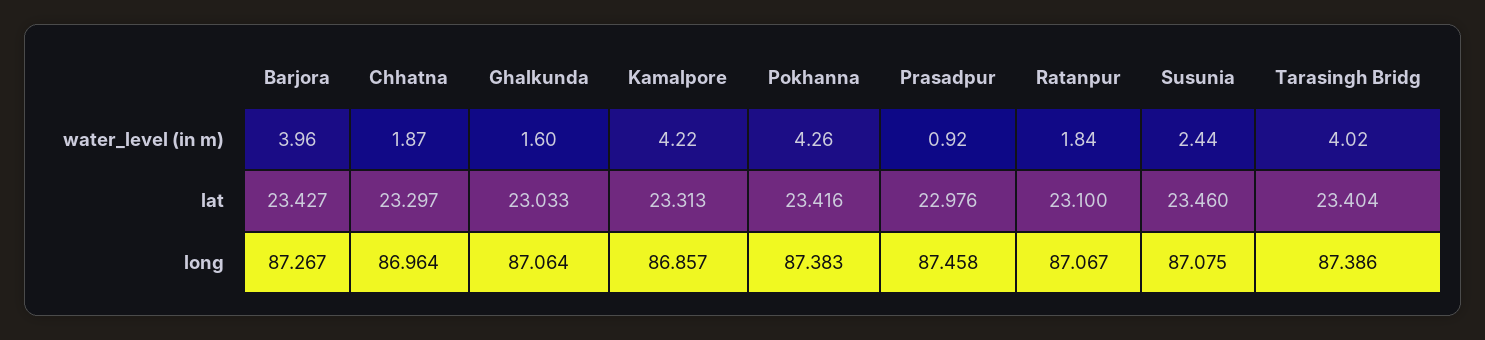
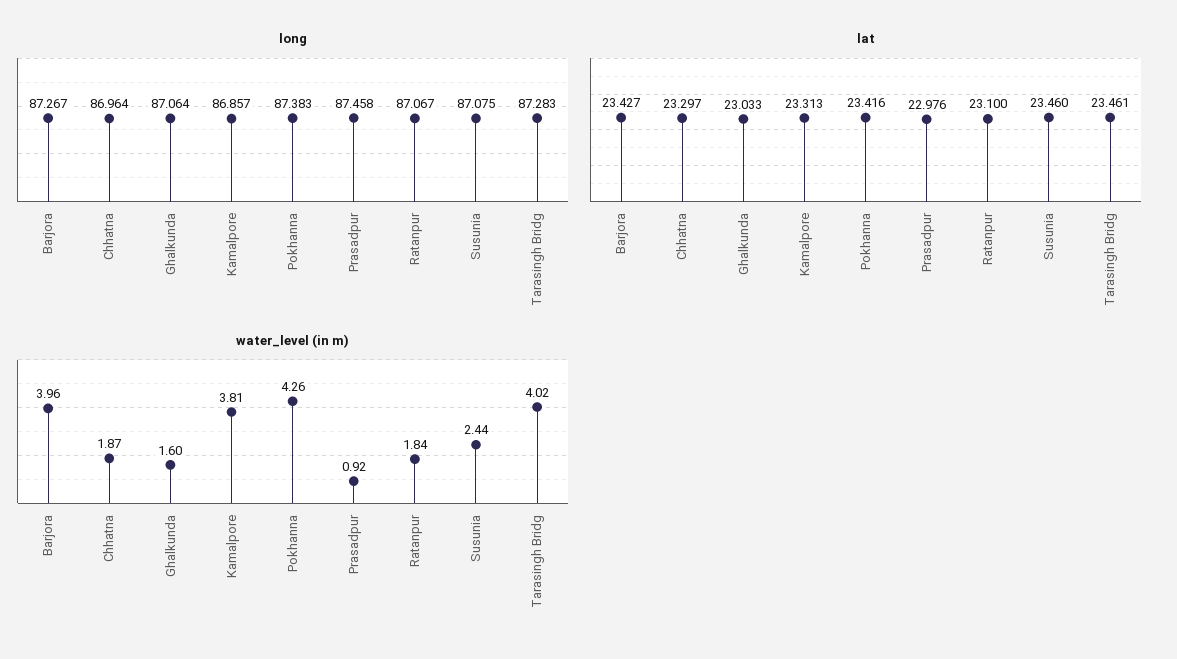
water_level (in m), Kamalpore: 4.22 -> 3.81
lat, Tarasingh Bridg: 23.404 -> 23.461
long, Tarasingh Bridg: 87.386 -> 87.283

